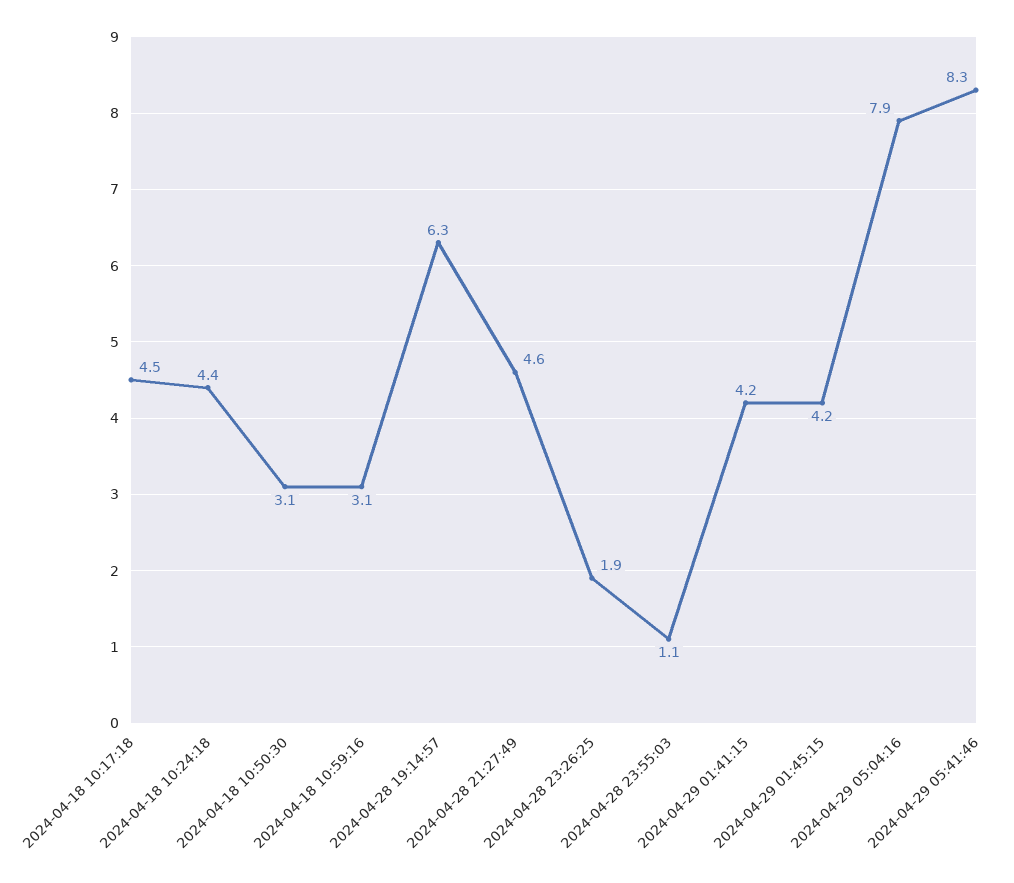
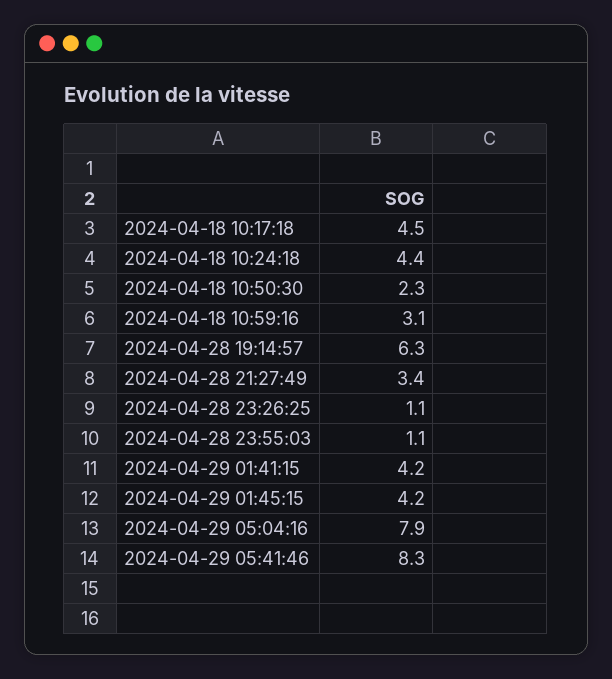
2024-04-18 10:50:30: 3.1 -> 2.3
2024-04-28 21:27:49: 4.6 -> 3.4
2024-04-28 23:26:25: 1.9 -> 1.1

